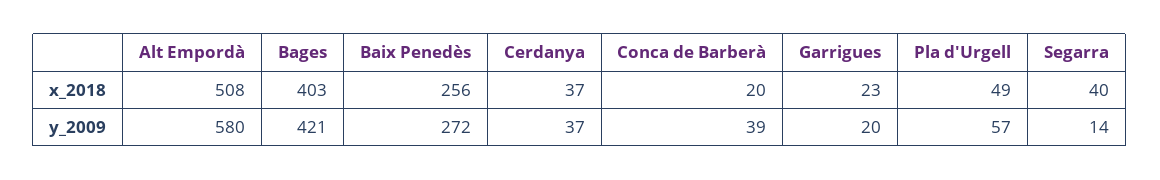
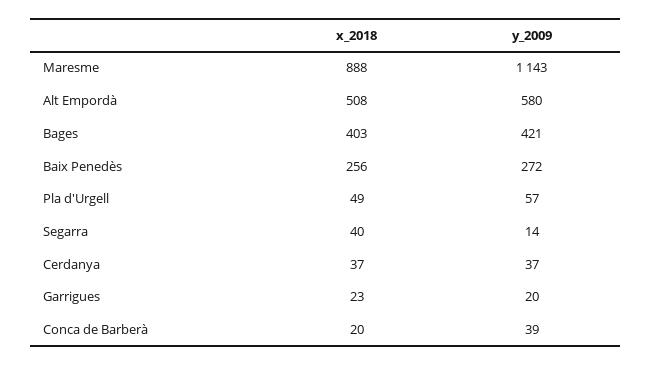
Maresme, x_2018: none -> 888
Maresme, y_2009: none -> 1143

